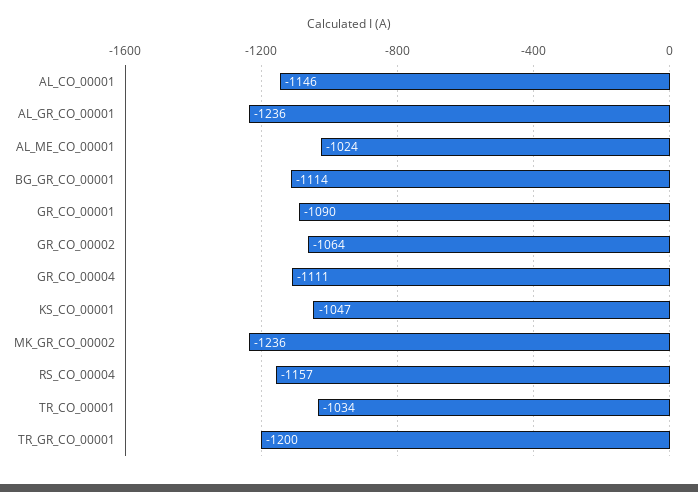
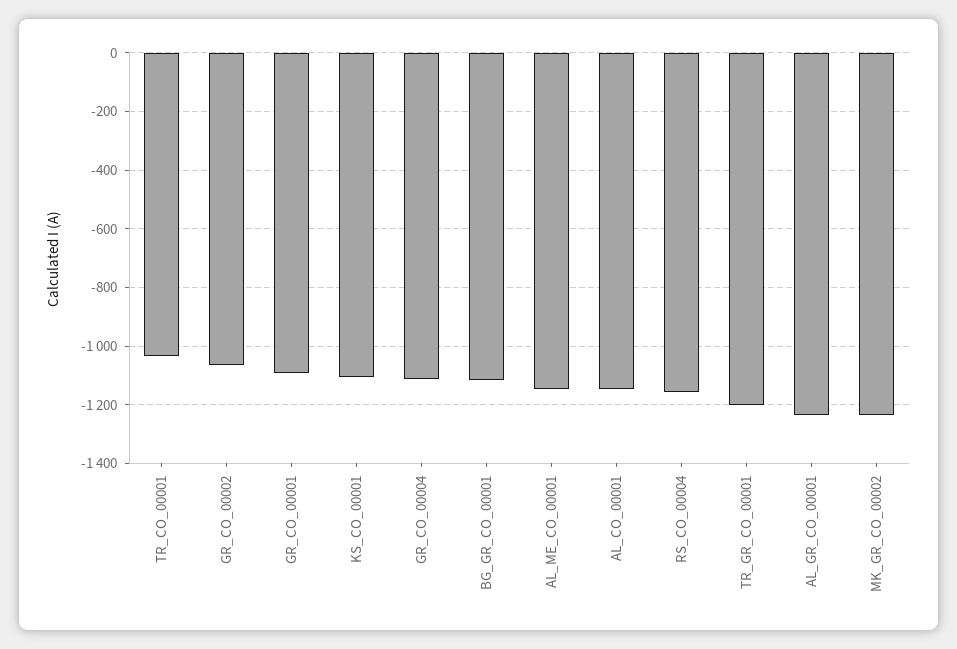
AL_ME_CO_00001: -1024 -> -1150
KS_CO_00001: -1047 -> -1100

